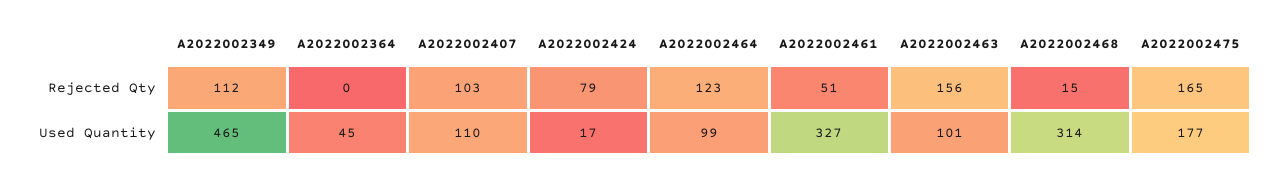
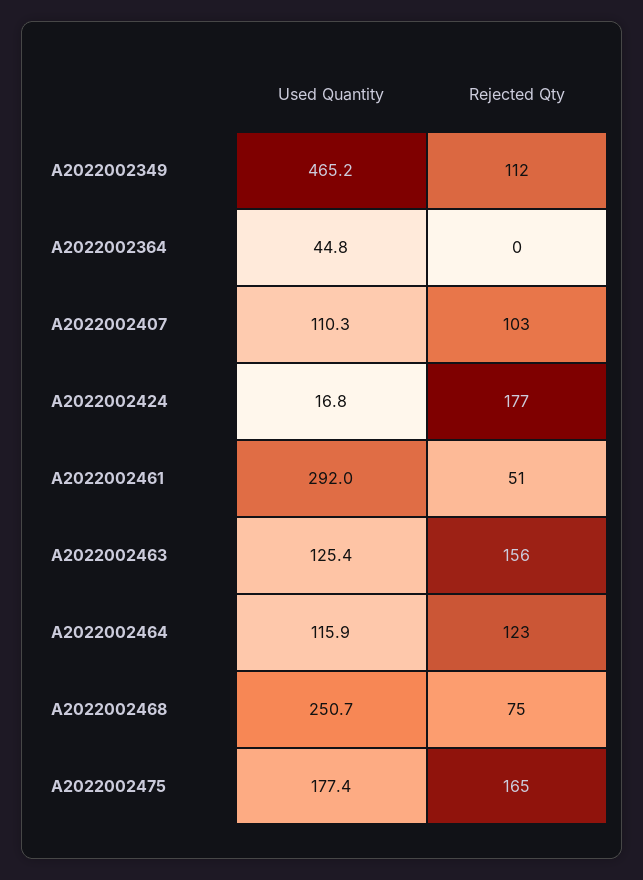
A2022002424, Rejected Qty: 79 -> 177
A2022002468, Rejected Qty: 15 -> 75
A2022002464, Used Quantity: 99 -> 115.9
A2022002461, Used Quantity: 327 -> 292
A2022002463, Used Quantity: 101 -> 125.4
A2022002468, Used Quantity: 314 -> 250.7

